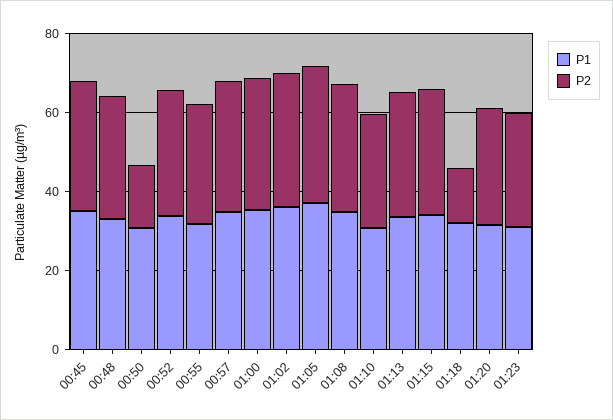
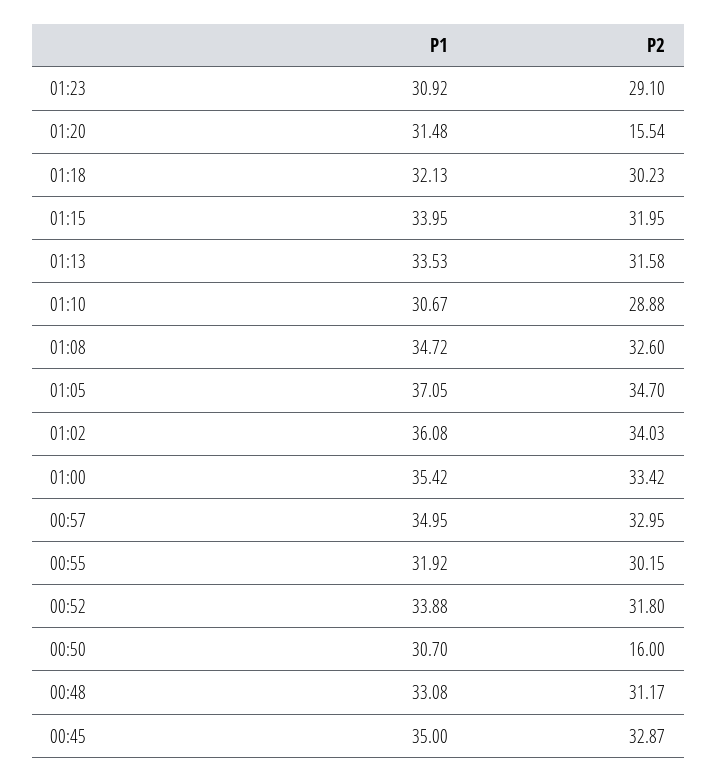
P2, 01:18: 15 -> 30.23
P2, 01:20: 30 -> 15.54

